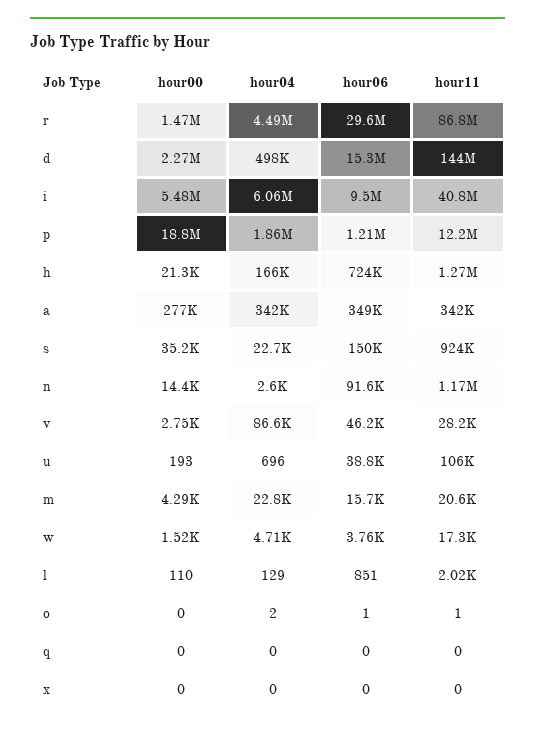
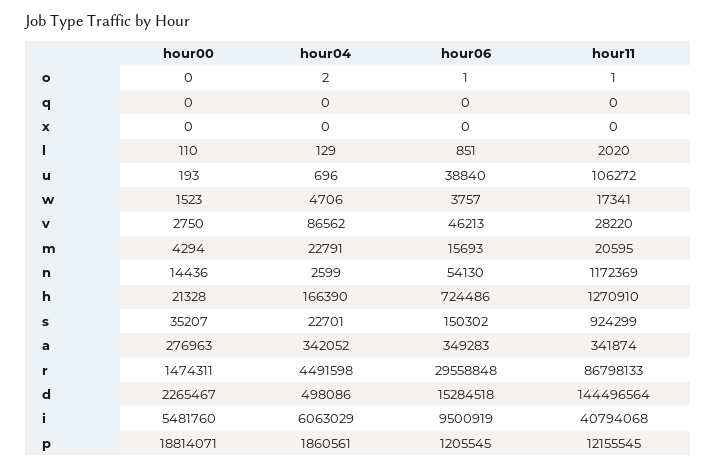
hour06, n: 91600 -> 54130

